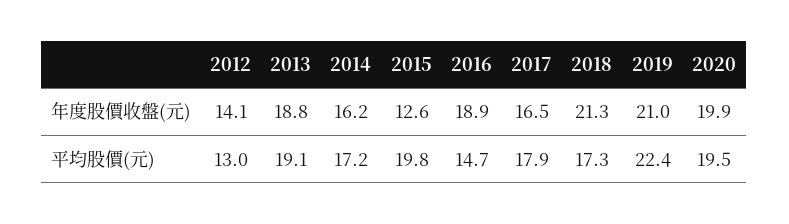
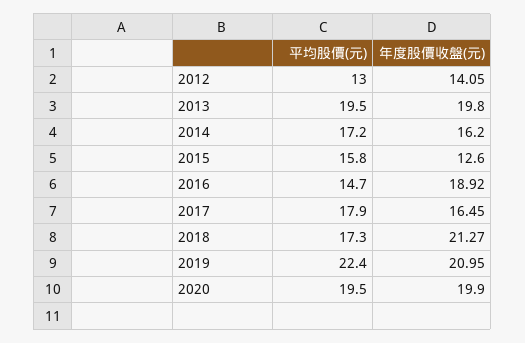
2013, 年度股價收盤(元): 18.8 -> 19.8
2013, 平均股價(元): 19.1 -> 19.5
2015, 平均股價(元): 19.8 -> 15.8

